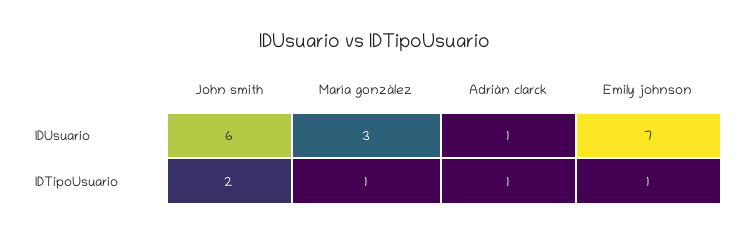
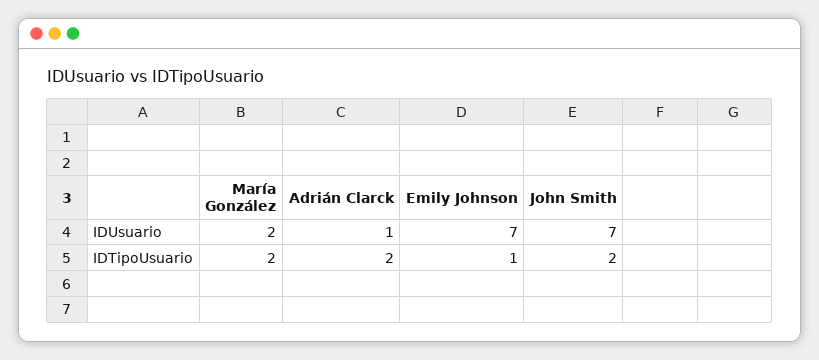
John smith, IDUsuario: 6 -> 7
María gonzález, IDUsuario: 3 -> 2
María gonzález, IDTipoUsuario: 1 -> 2
Adrián clarck, IDTipoUsuario: 1 -> 2

